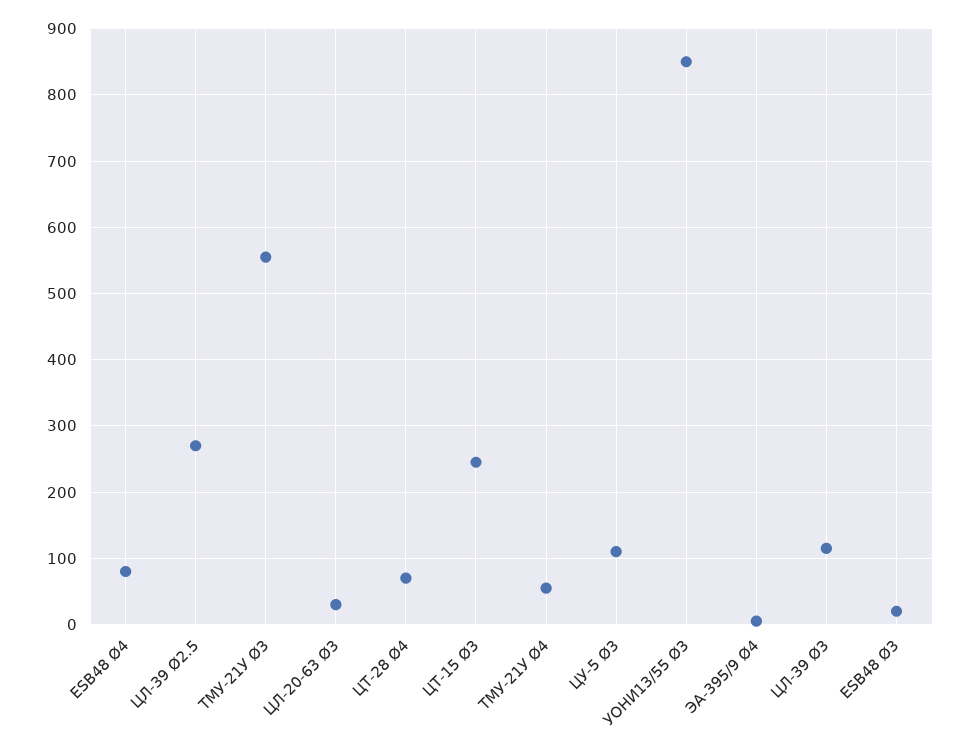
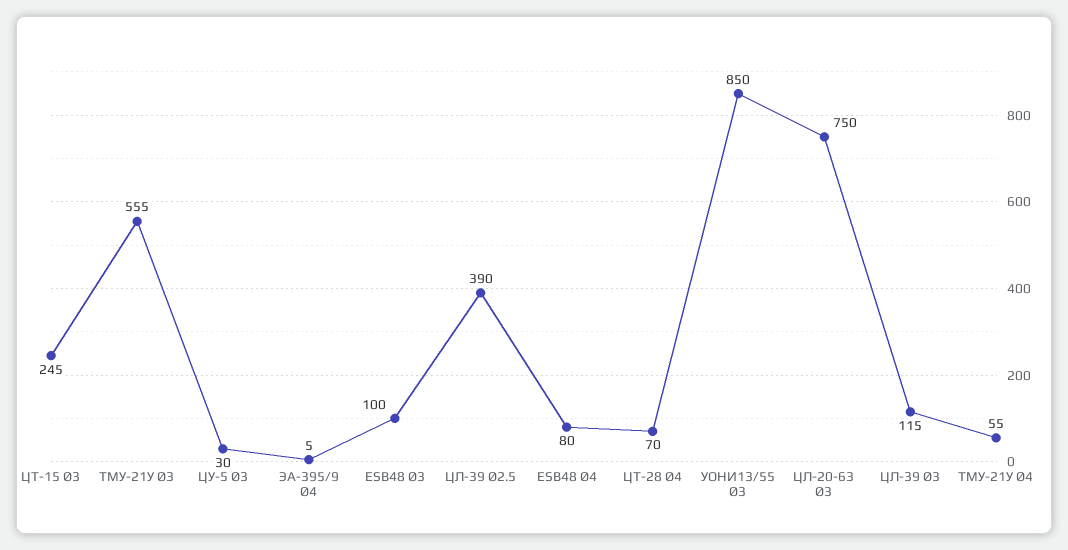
ЦЛ-39 Ø2.5: 270 -> 390
ЦЛ-20-63 Ø3: 30 -> 750
ЦУ-5 Ø3: 110 -> 30
ESB48 Ø3: 20 -> 100

